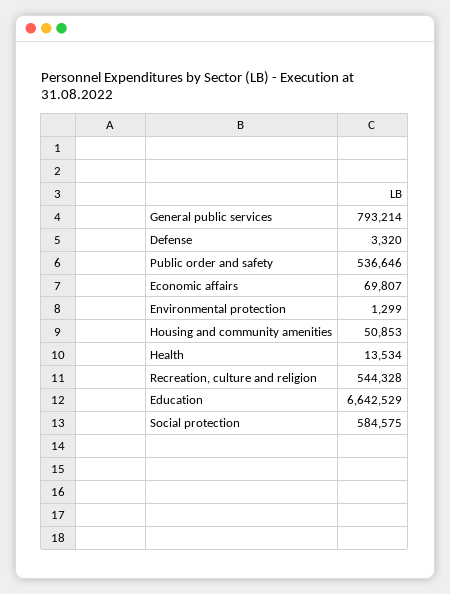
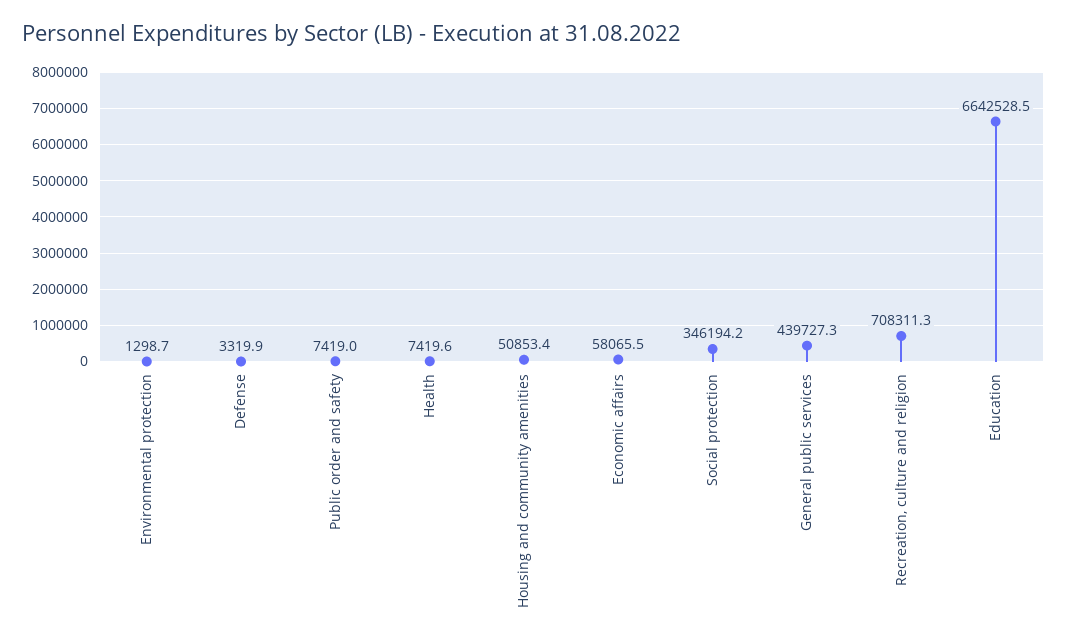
General public services: 793214 -> 439727.3
Public order and safety: 536646 -> 7419
Economic affairs: 69807 -> 58065.5
Health: 13534 -> 7419.6
Recreation, culture and religion: 544328 -> 708311.3
Social protection: 584575 -> 346194.2

